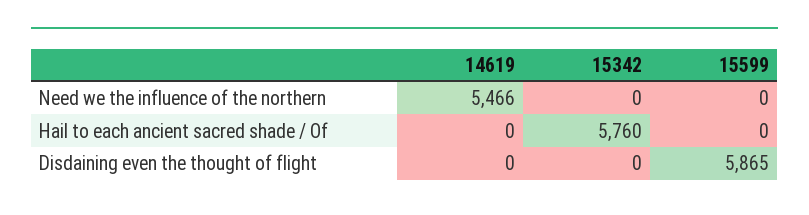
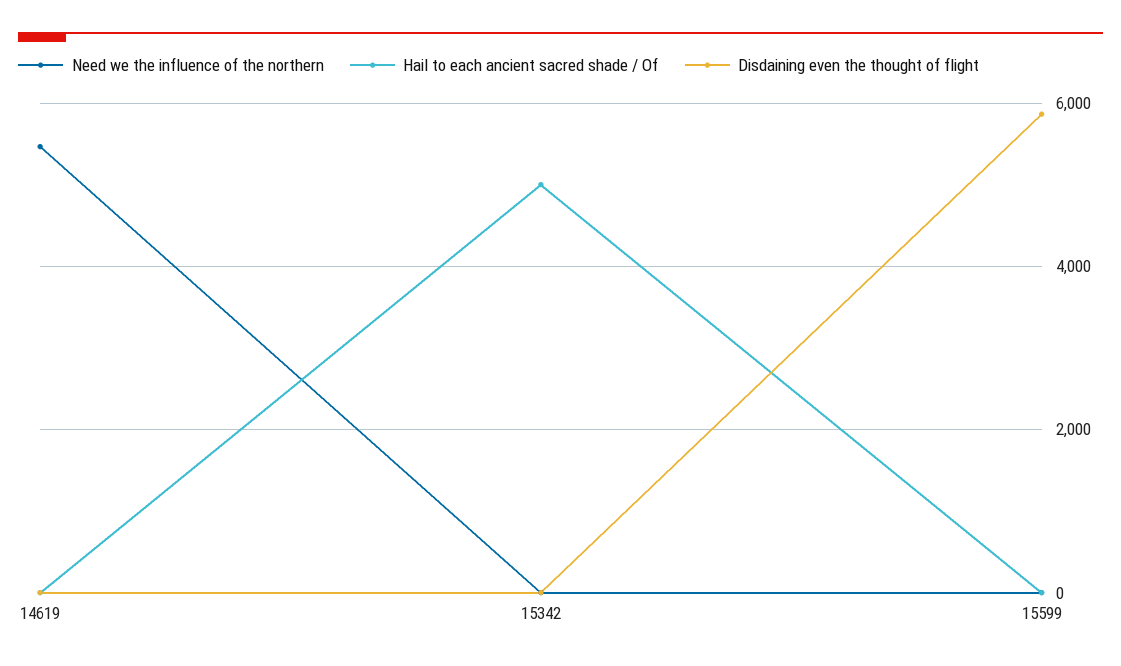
Hail to each ancient sacred shade / Of, 15342: 5760 -> 5000

